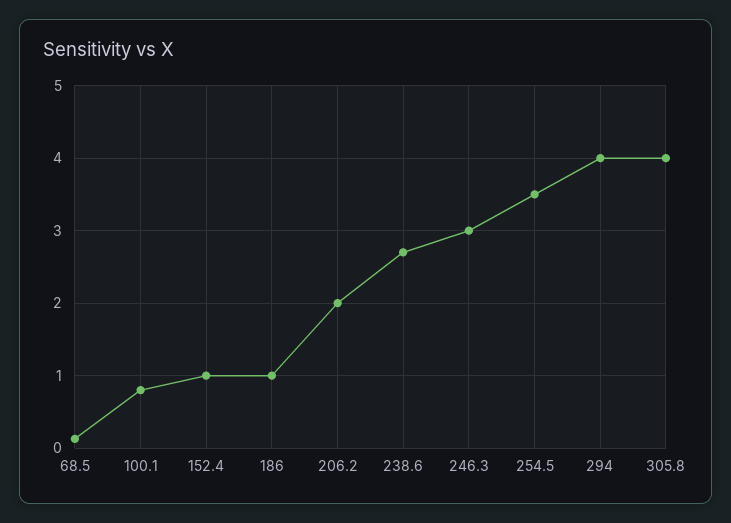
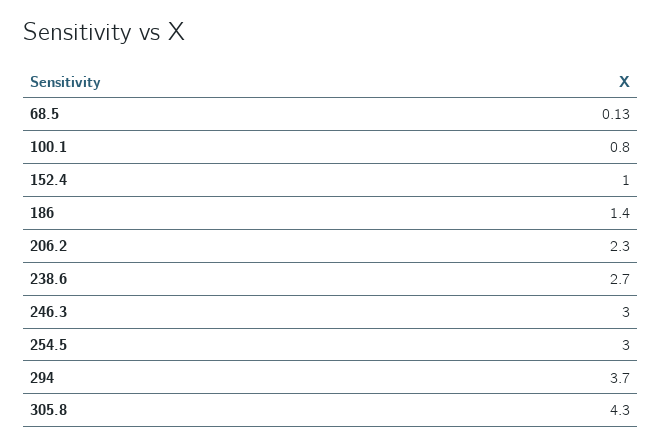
186: 1 -> 1.4
206.2: 2 -> 2.3
254.5: 3.5 -> 3
294: 4 -> 3.7
305.8: 4 -> 4.3

